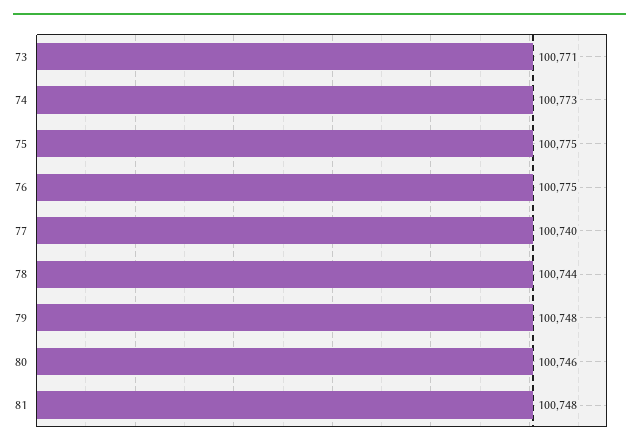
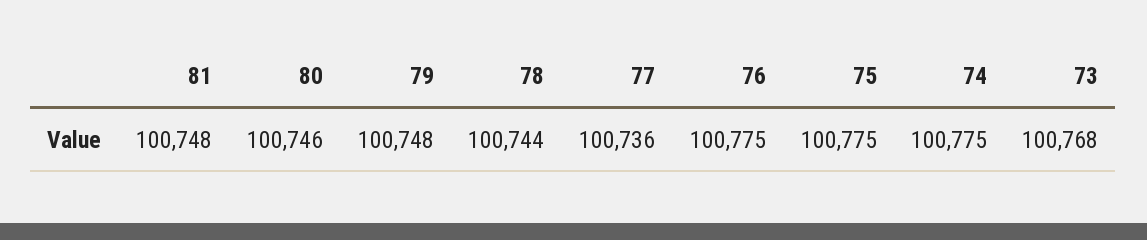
73: 100771 -> 100768
74: 100773 -> 100775
77: 100740 -> 100736

